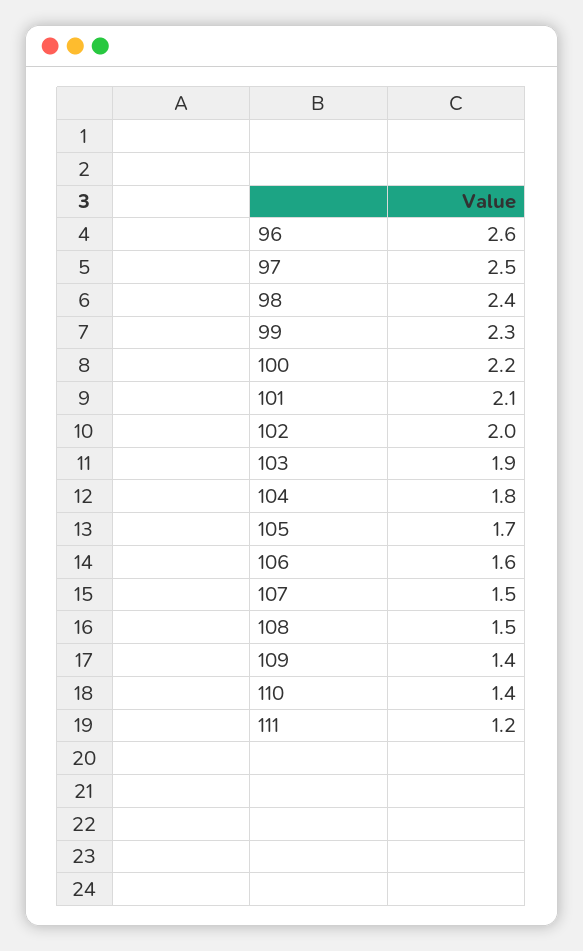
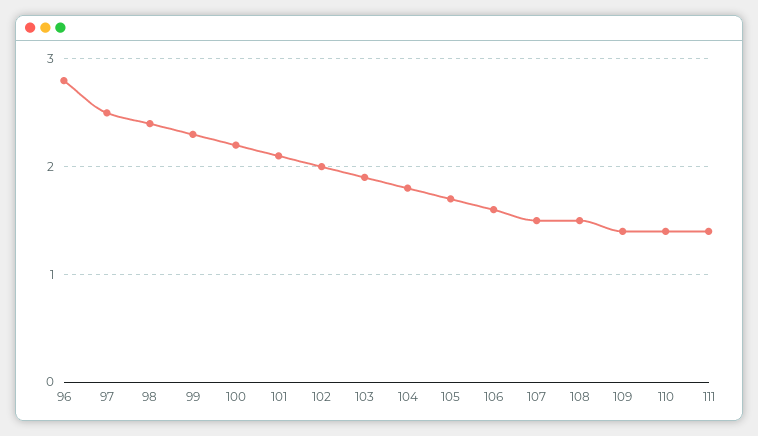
96: 2.6 -> 2.8
111: 1.2 -> 1.4

